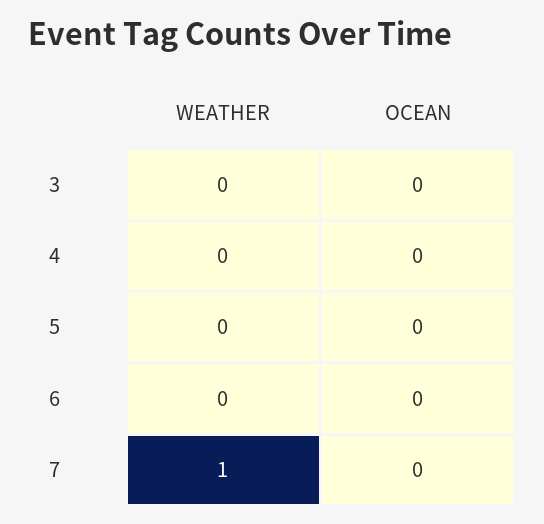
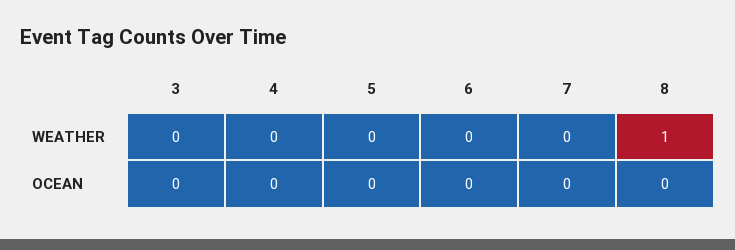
WEATHER, 7: 1 -> 0
WEATHER, 8: none -> 1
OCEAN, 8: none -> 0

